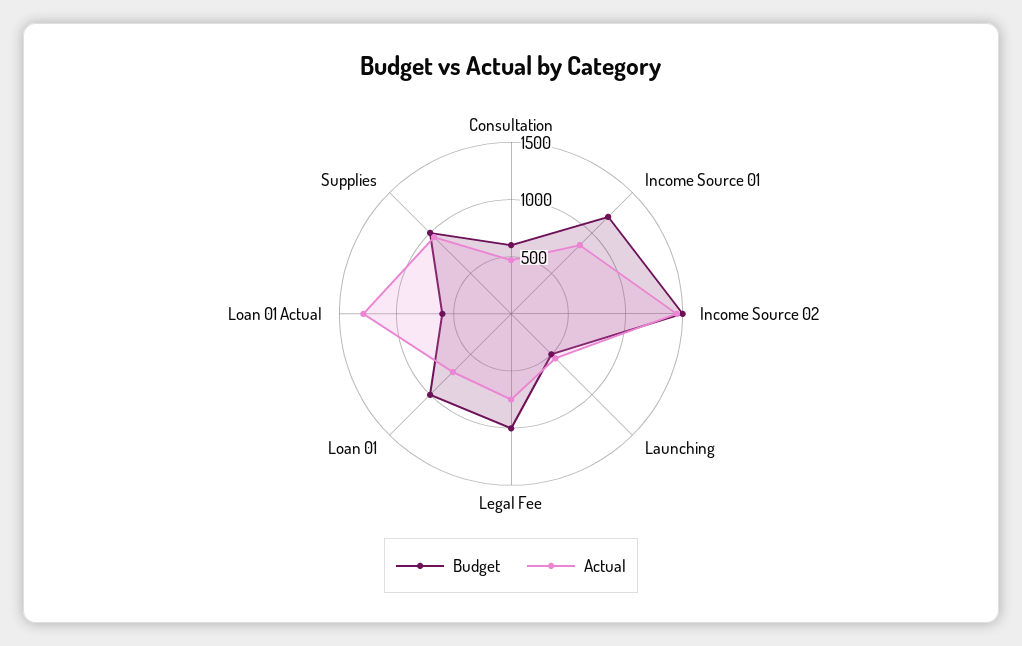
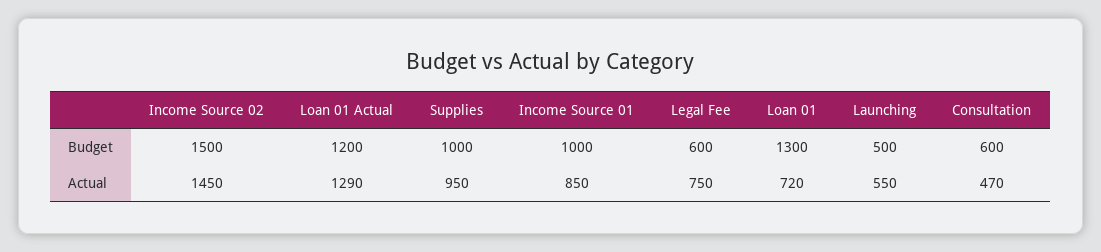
Budget, Income Source 01: 1200 -> 1000
Budget, Legal Fee: 1000 -> 600
Budget, Loan 01: 1000 -> 1300
Budget, Loan 01 Actual: 600 -> 1200

